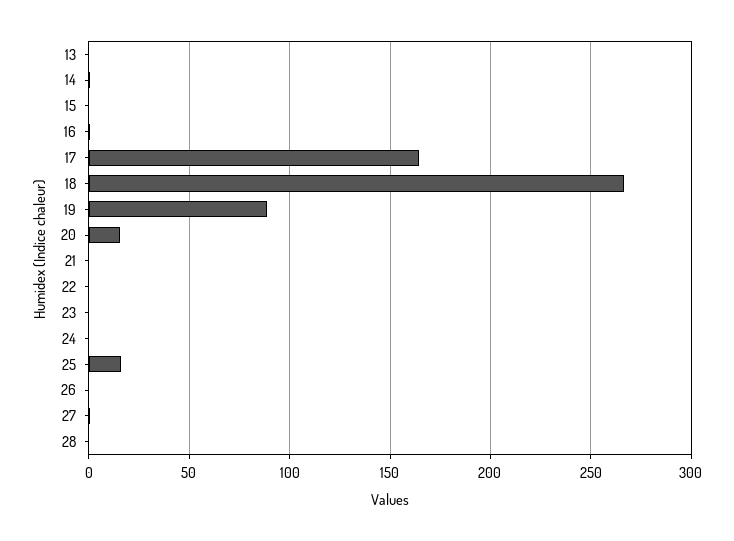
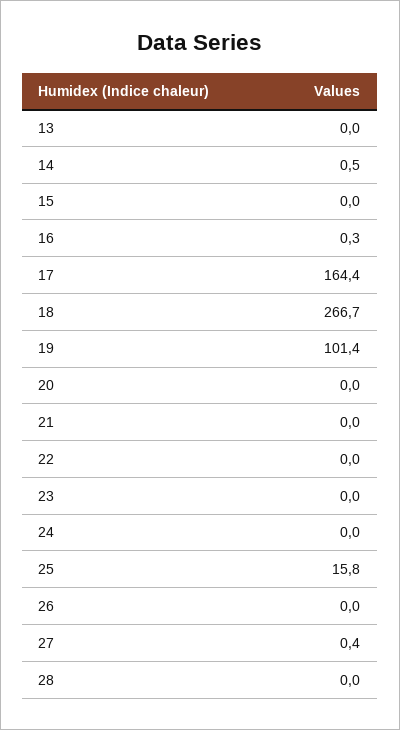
19: 90 -> 101.4
20: 15 -> 0

